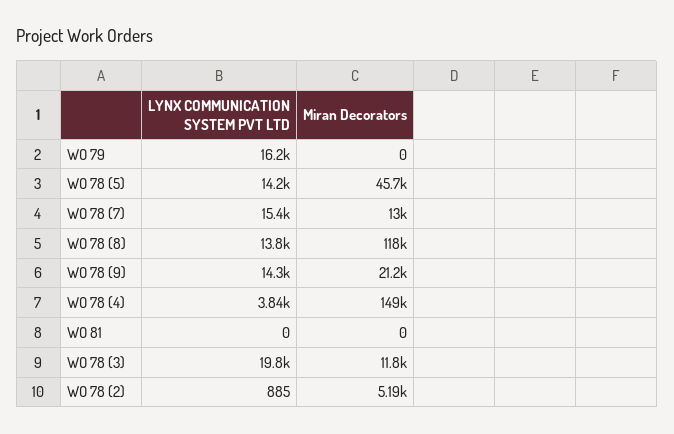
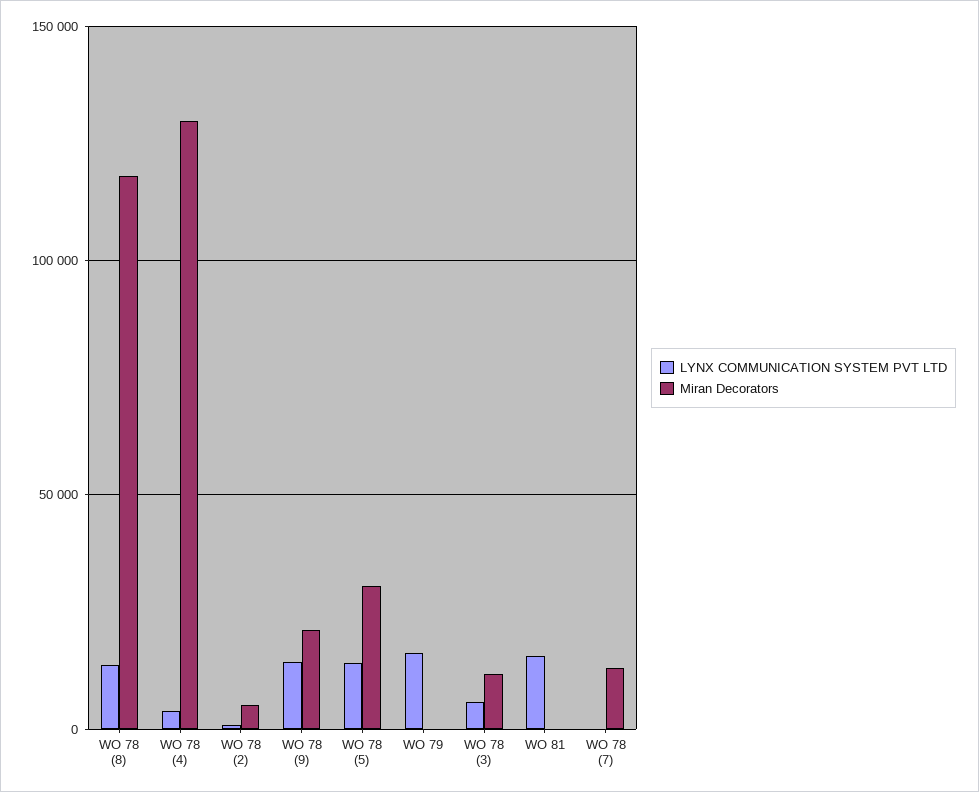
Miran Decorators, WO 78 (5): 45700 -> 30000
LYNX COMMUNICATION SYSTEM PVT LTD, WO 78 (7): 15400 -> 0
Miran Decorators, WO 78 (4): 149000 -> 130000
LYNX COMMUNICATION SYSTEM PVT LTD, WO 81: 0 -> 15000
LYNX COMMUNICATION SYSTEM PVT LTD, WO 78 (3): 19800 -> 5000

